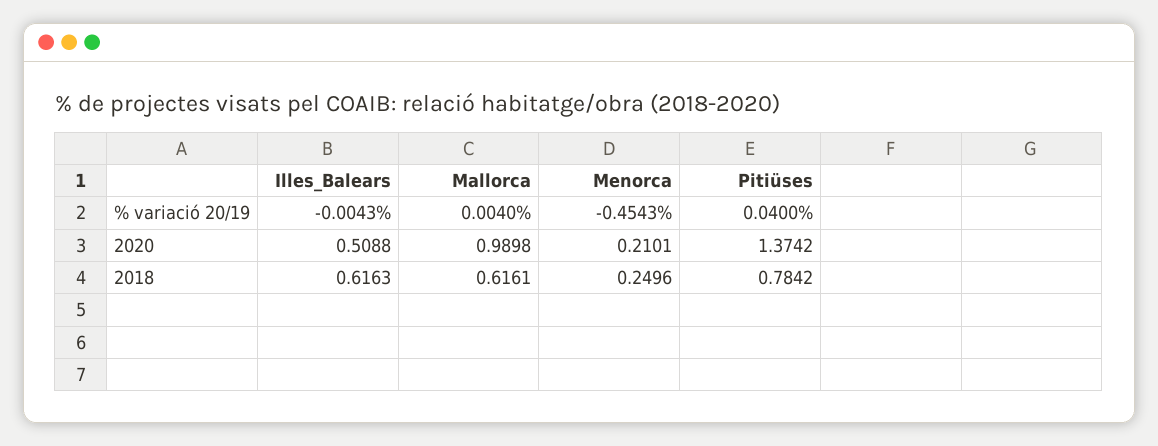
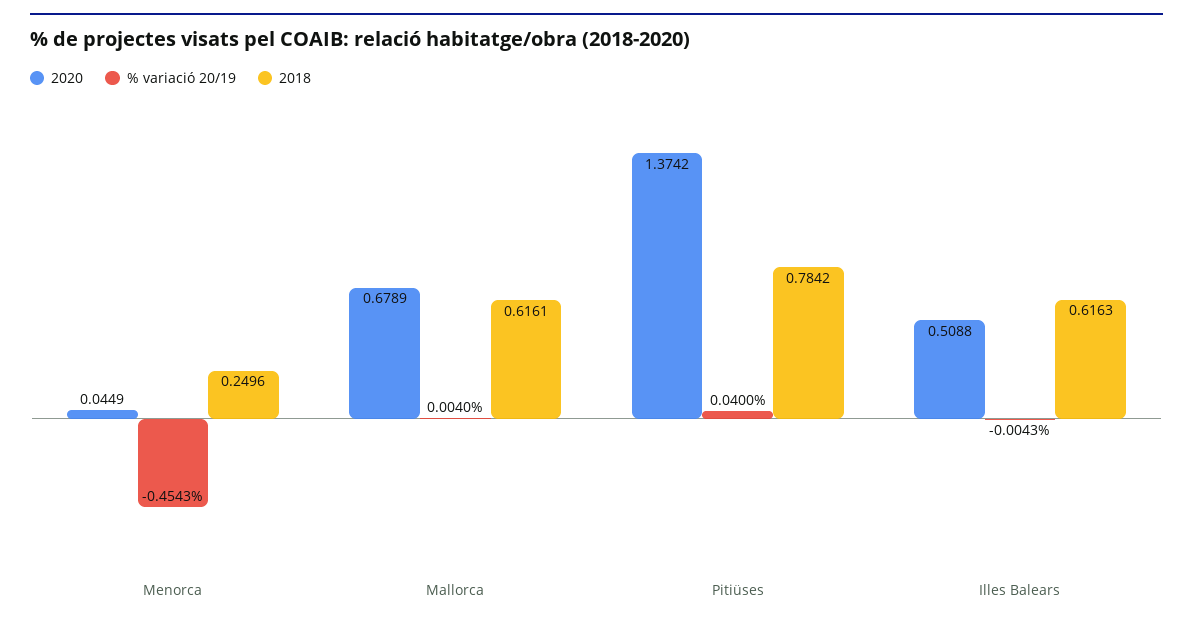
2020, Mallorca: 0.9898 -> 0.6789
2020, Menorca: 0.2101 -> 0.0449

